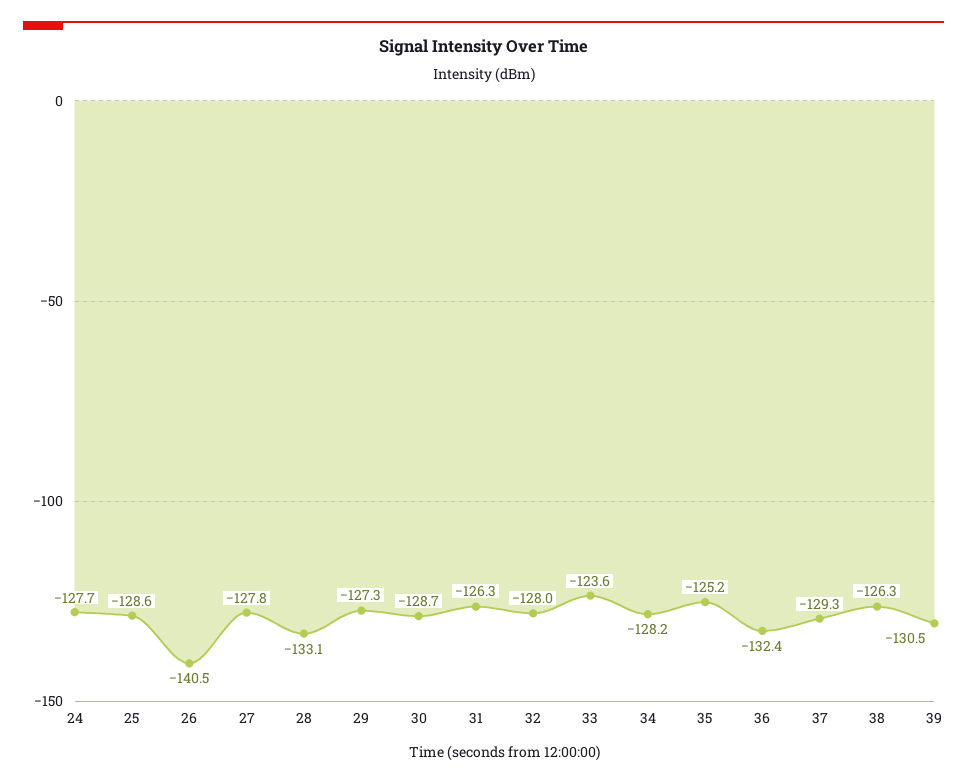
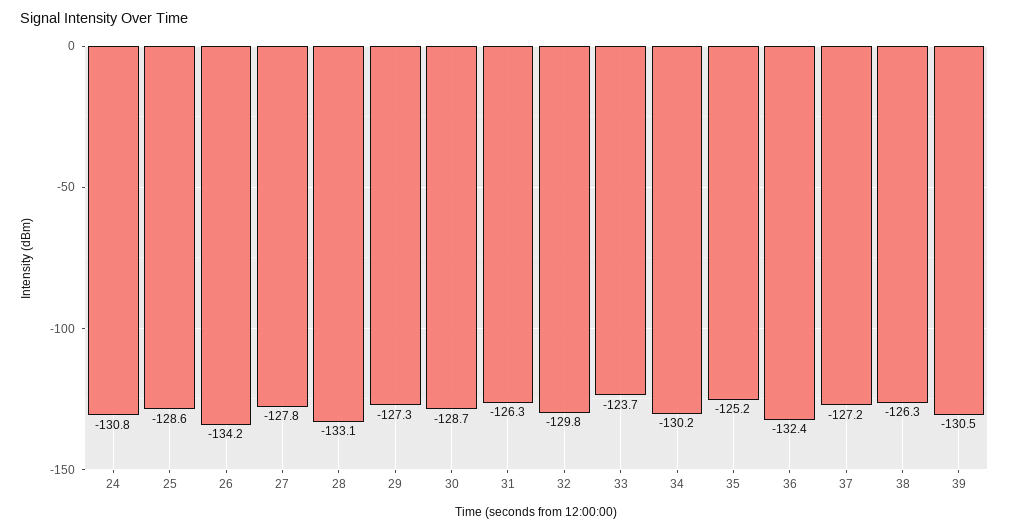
24: -127.7 -> -130.8
26: -140.5 -> -134.2
32: -128 -> -129.8
33: -123.6 -> -123.7
34: -128.2 -> -130.2
37: -129.3 -> -127.2

